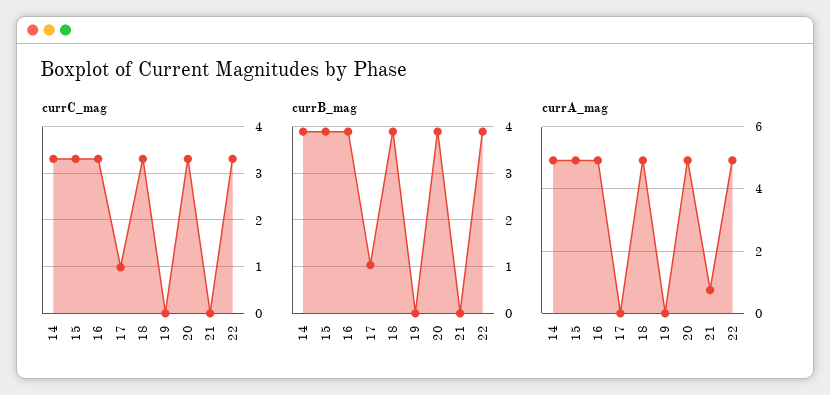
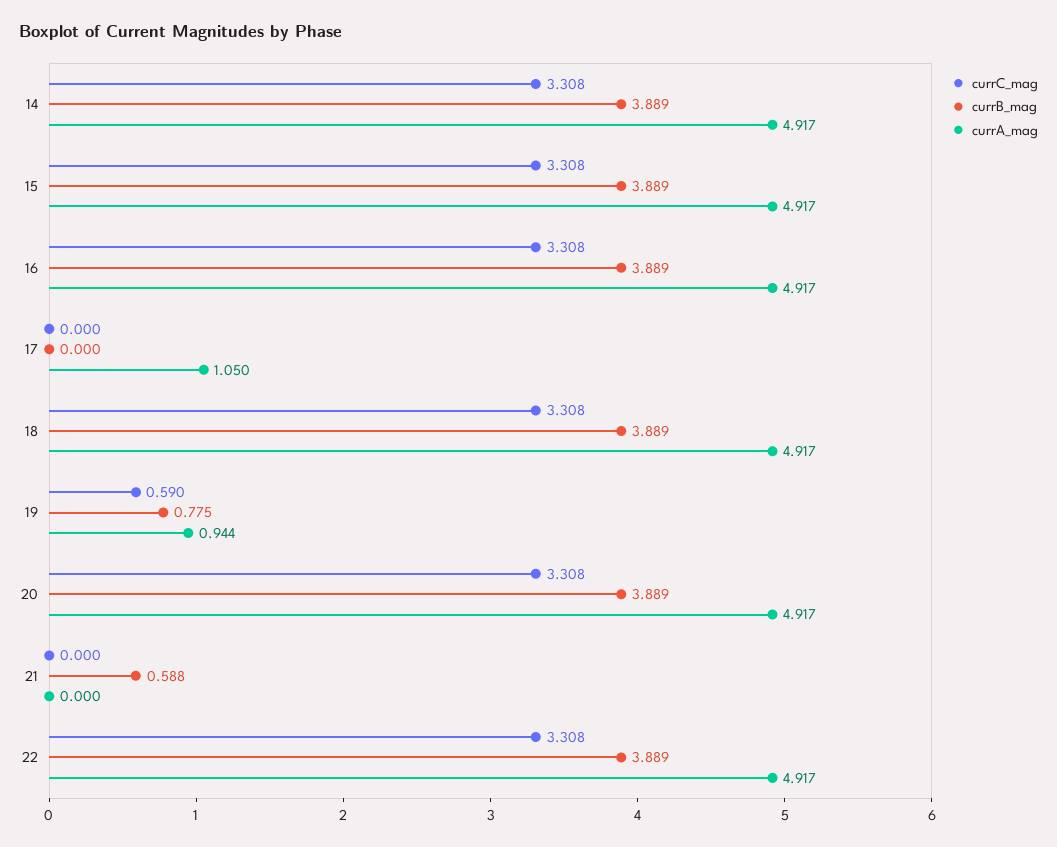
currC_mag, 17: 1 -> 0
currC_mag, 19: 0 -> 0.59
currB_mag, 17: 1 -> 0
currB_mag, 19: 0 -> 0.775
currB_mag, 21: 0 -> 0.588
currA_mag, 17: 0 -> 1.05
currA_mag, 19: 0 -> 0.944
currA_mag, 21: 0.8 -> 0

